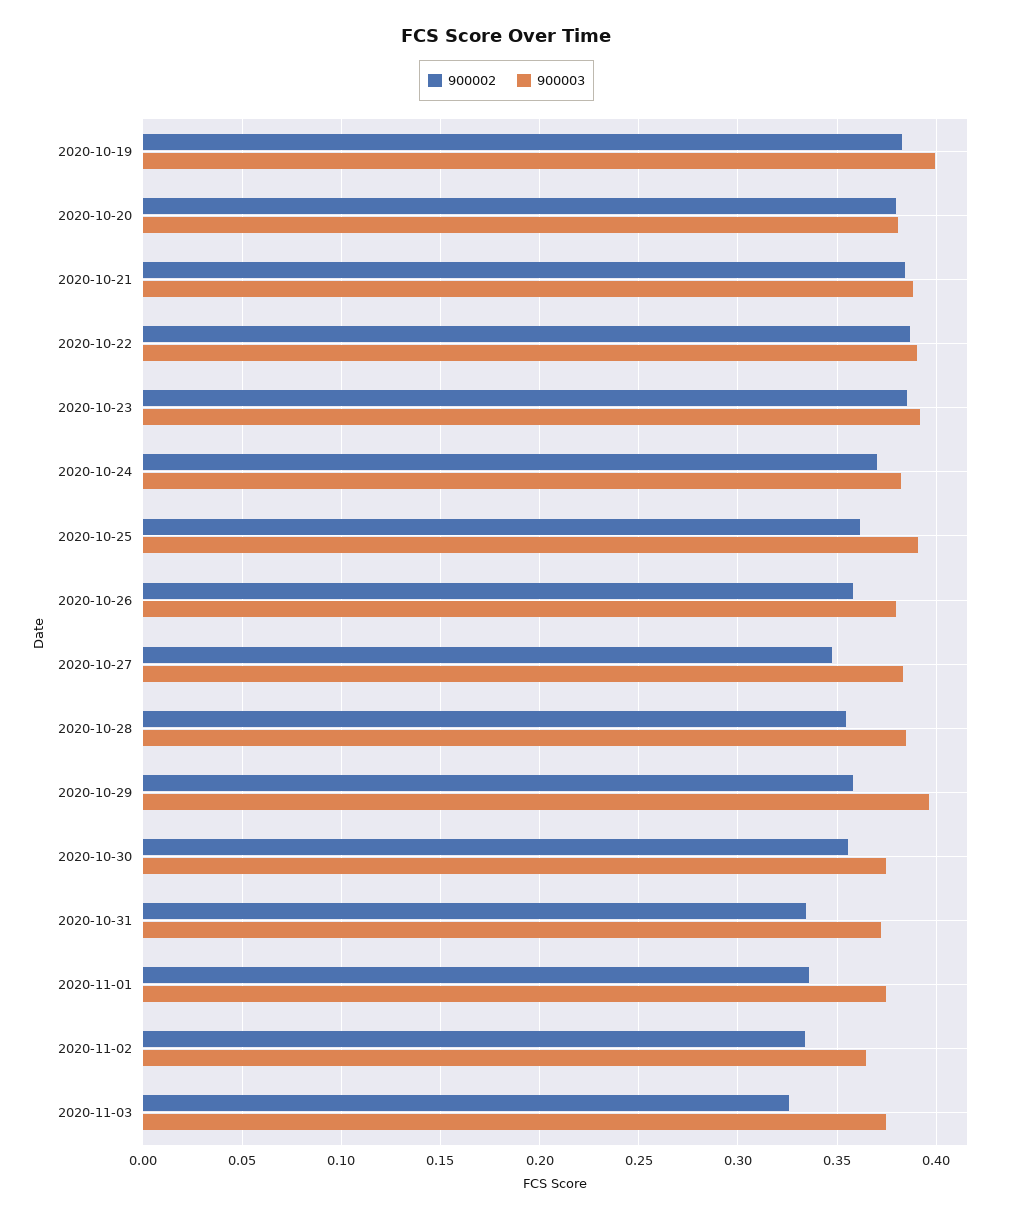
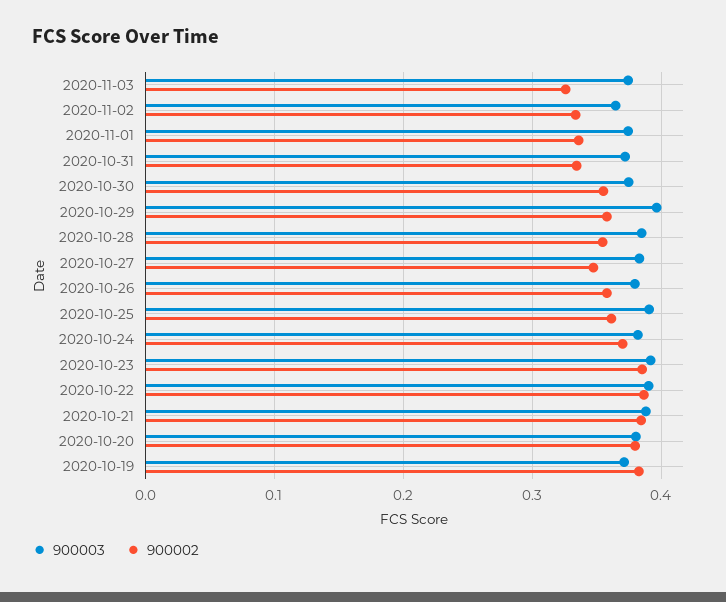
900003, 2020-10-19: 0.4 -> 0.37

